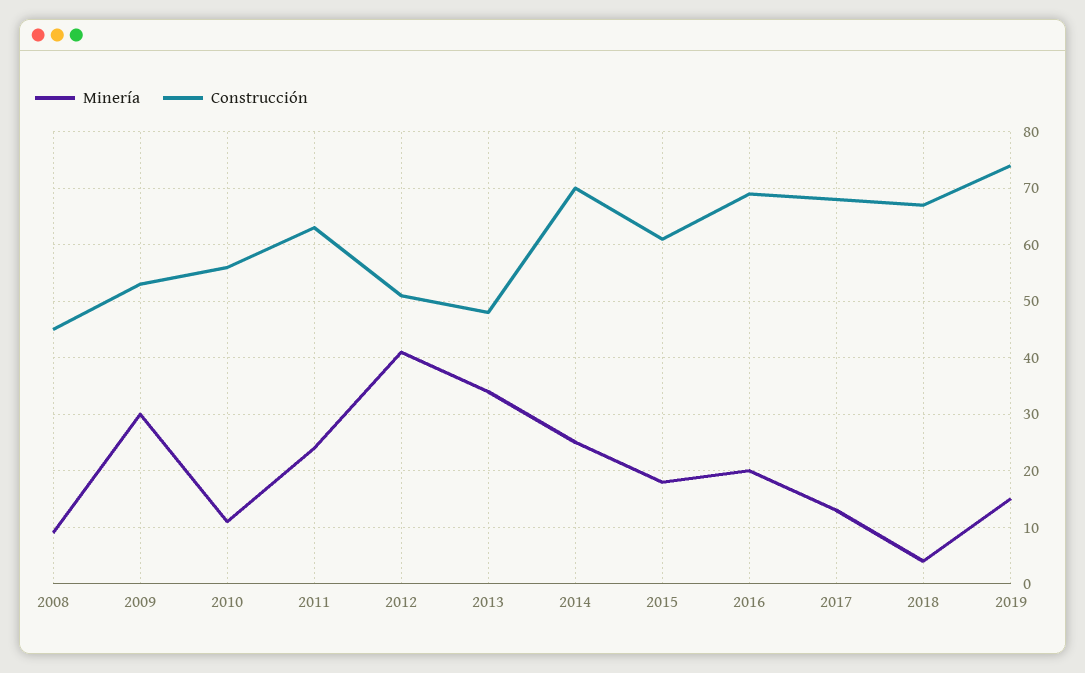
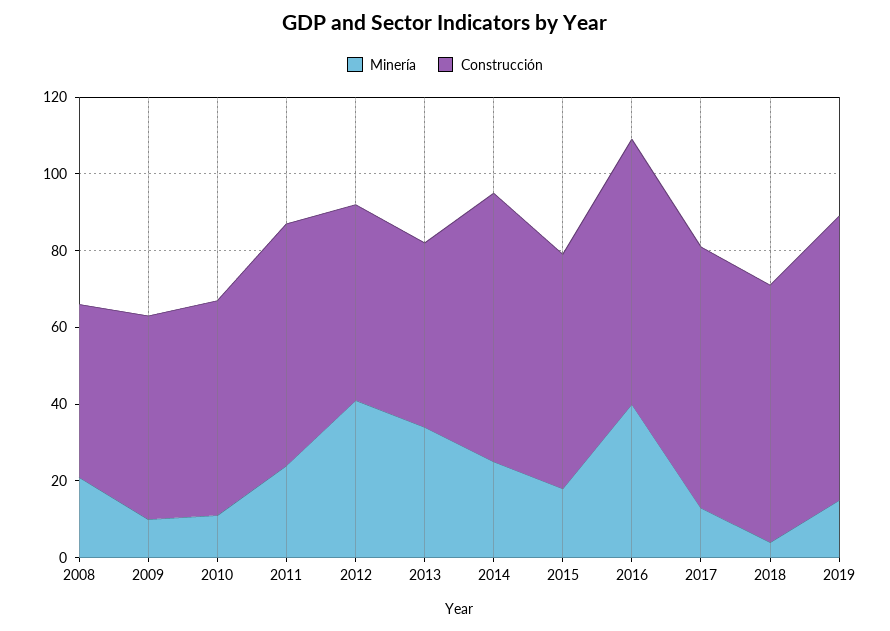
Minería, 2008: 10 -> 20
Minería, 2009: 30 -> 10
Minería, 2016: 20 -> 40

